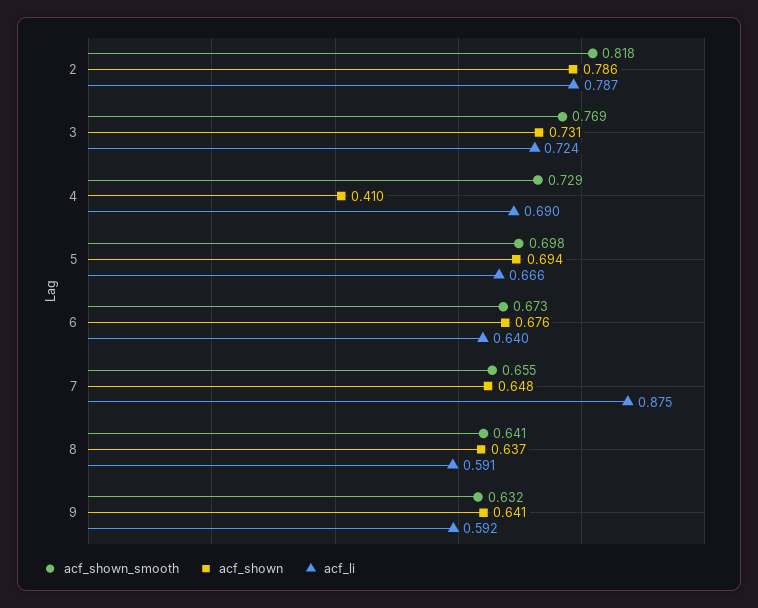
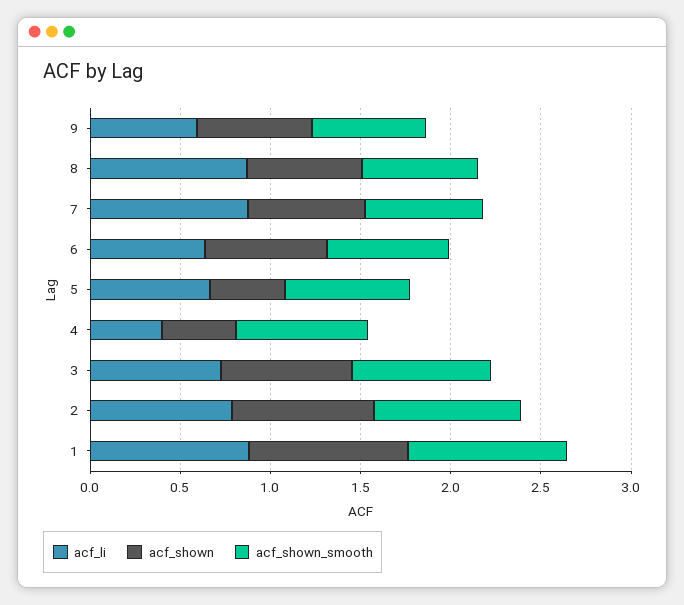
acf_li, 4: 0.69 -> 0.4
acf_shown, 5: 0.694 -> 0.4
acf_li, 8: 0.591 -> 0.9
acf_li, 1: none -> 0.9
acf_shown, 1: none -> 0.9
acf_shown_smooth, 1: none -> 0.9

